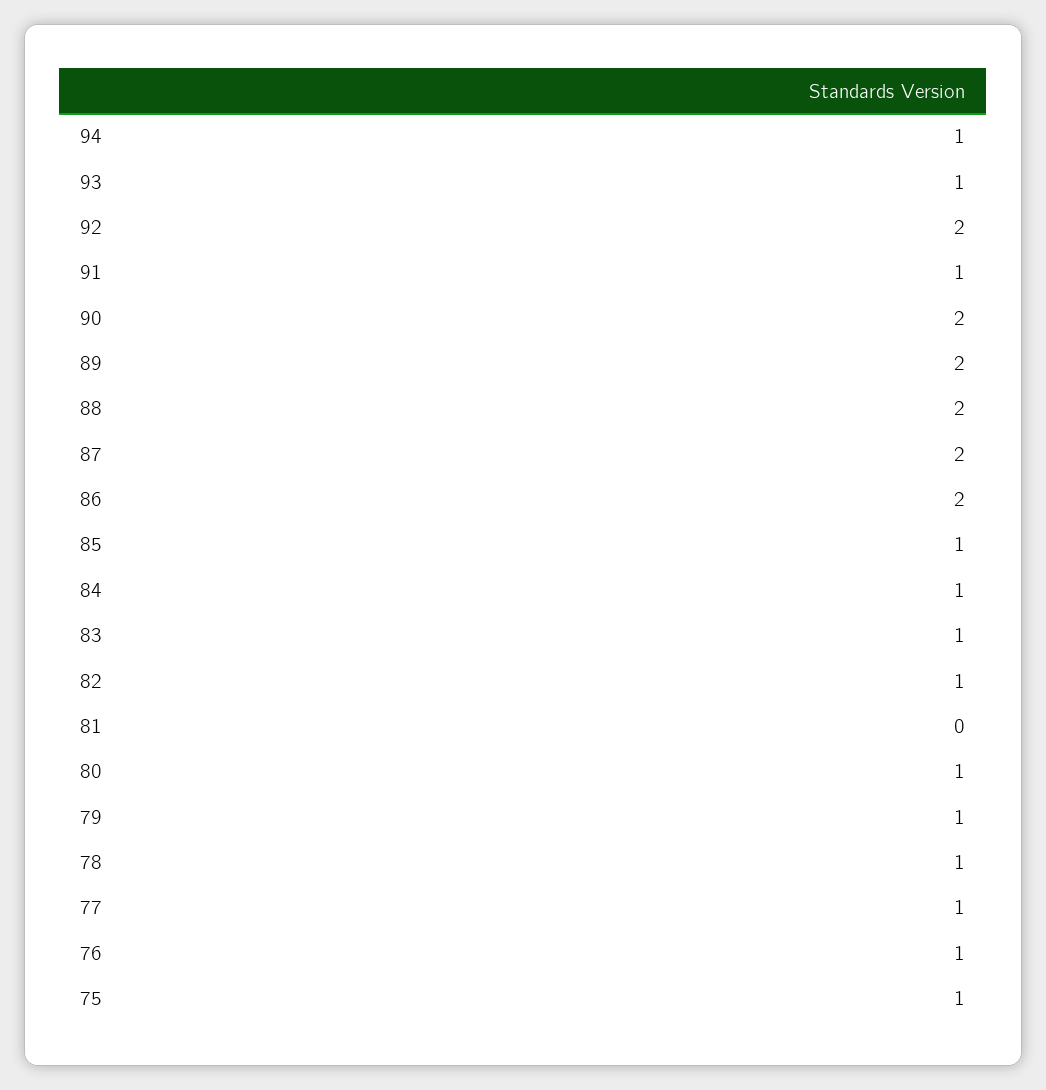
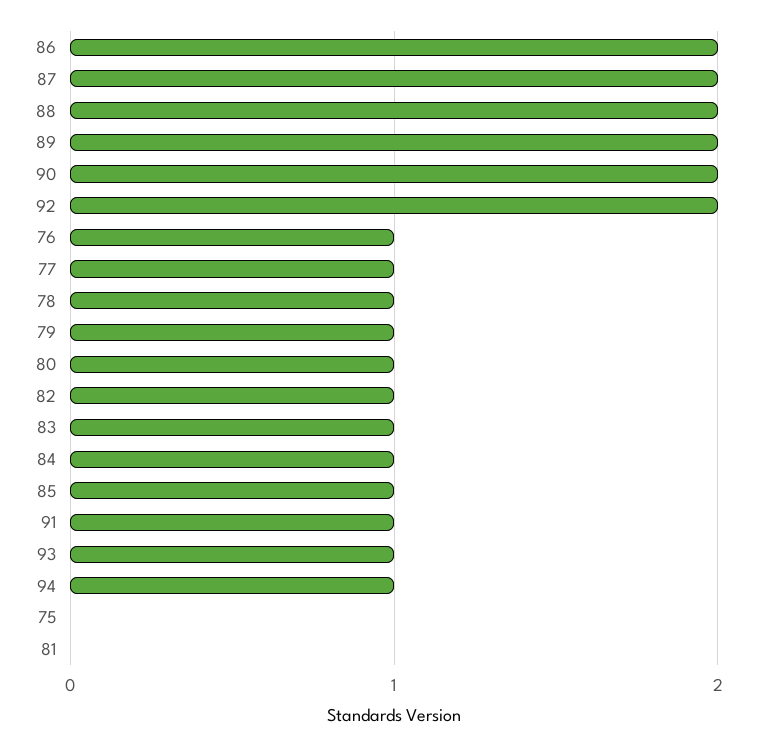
75: 1 -> 0

